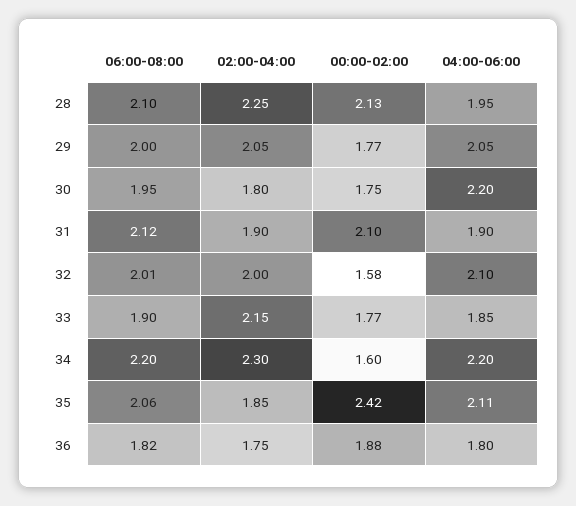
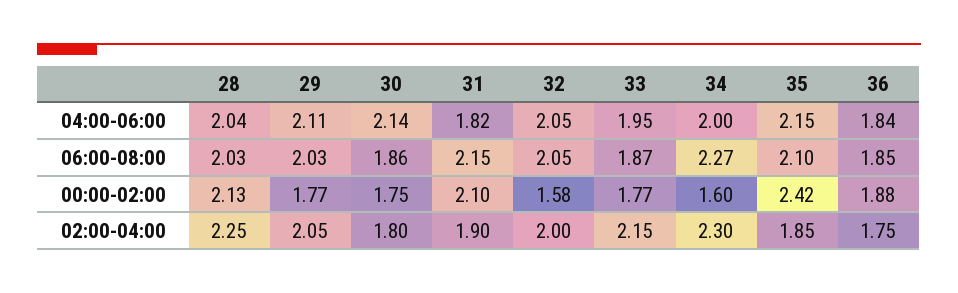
06:00-08:00, 28: 2.1 -> 2.03
04:00-06:00, 28: 1.95 -> 2.04
06:00-08:00, 29: 2 -> 2.03
04:00-06:00, 29: 2.05 -> 2.11
06:00-08:00, 30: 1.95 -> 1.86
04:00-06:00, 30: 2.2 -> 2.14
06:00-08:00, 31: 2.12 -> 2.15
04:00-06:00, 31: 1.9 -> 1.82
06:00-08:00, 32: 2.01 -> 2.05
04:00-06:00, 32: 2.1 -> 2.05
06:00-08:00, 33: 1.9 -> 1.87
04:00-06:00, 33: 1.85 -> 1.95
06:00-08:00, 34: 2.2 -> 2.27
04:00-06:00, 34: 2.2 -> 2
06:00-08:00, 35: 2.06 -> 2.1
04:00-06:00, 35: 2.11 -> 2.15
06:00-08:00, 36: 1.82 -> 1.85
04:00-06:00, 36: 1.8 -> 1.84

